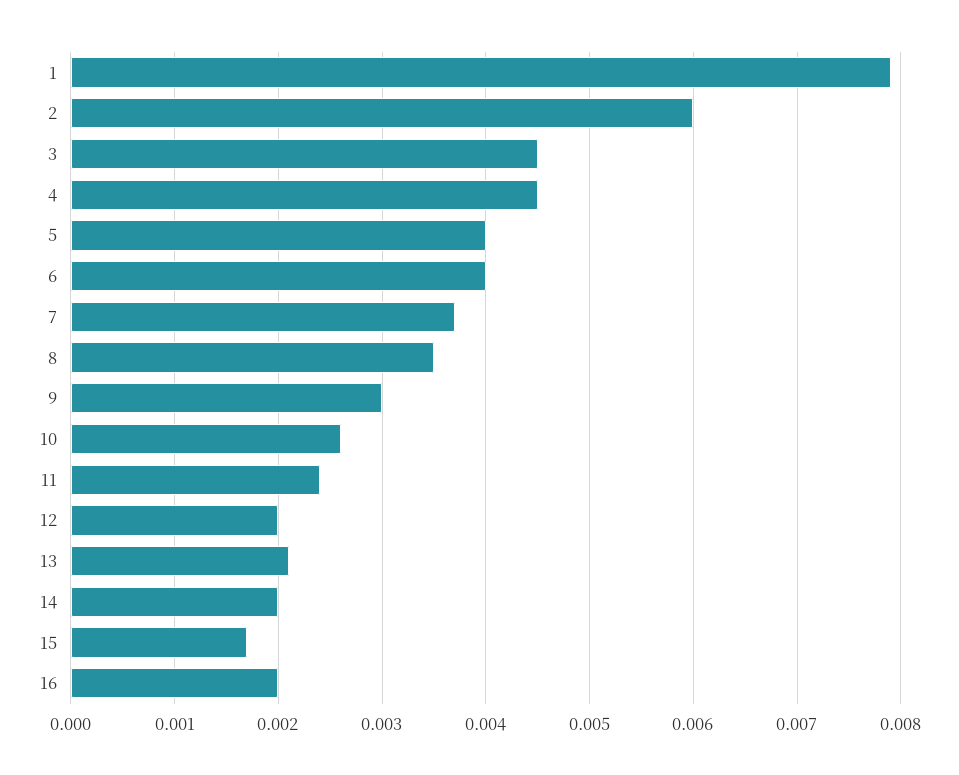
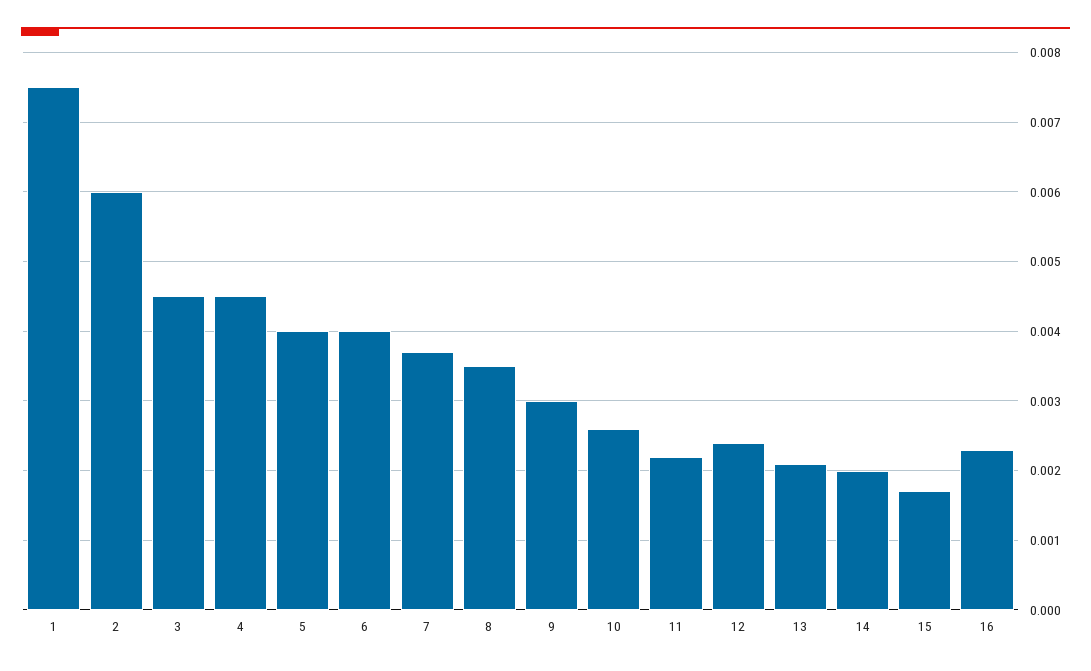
1: 0.0079 -> 0.0075
11: 0.0024 -> 0.0022
12: 0.002 -> 0.0024
16: 0.002 -> 0.0023

